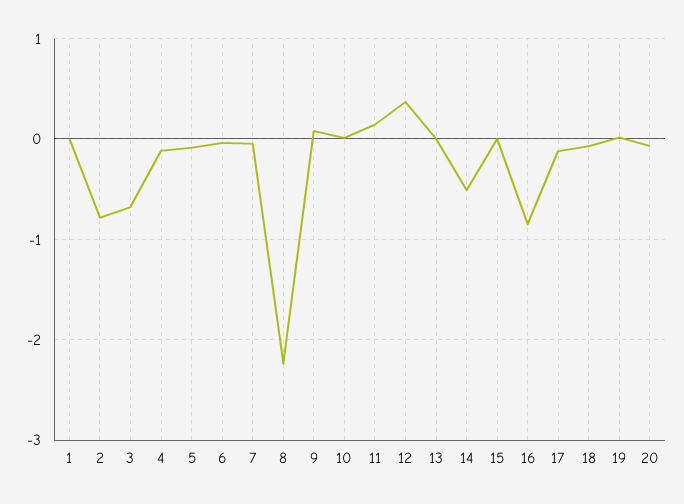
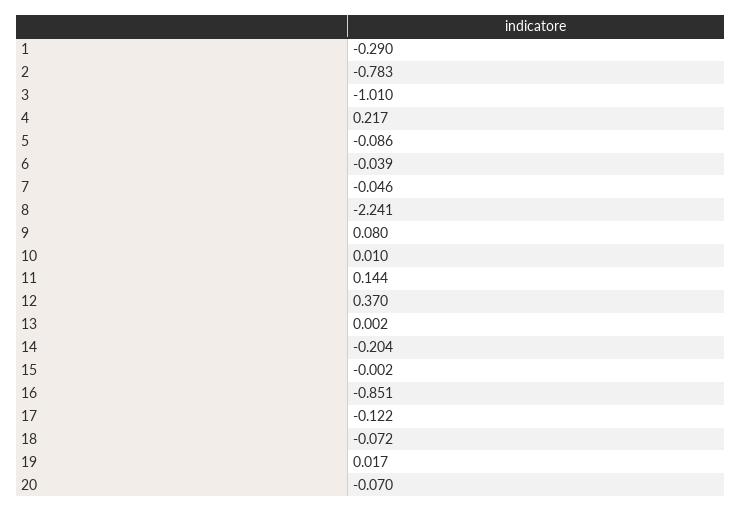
1: 0 -> -0.29
3: -0.7 -> -1.01
4: -0.1 -> 0.217
14: -0.5 -> -0.204

